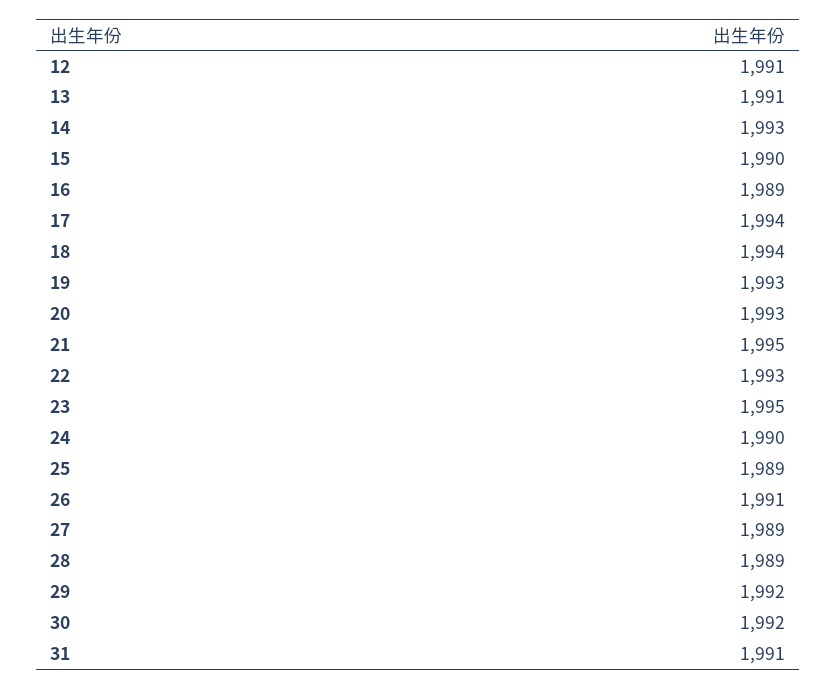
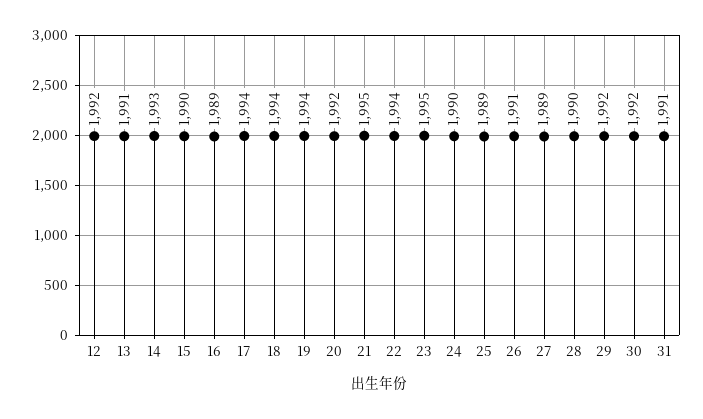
12: 1991 -> 1992
19: 1993 -> 1994
20: 1993 -> 1992
22: 1993 -> 1994
28: 1989 -> 1990

